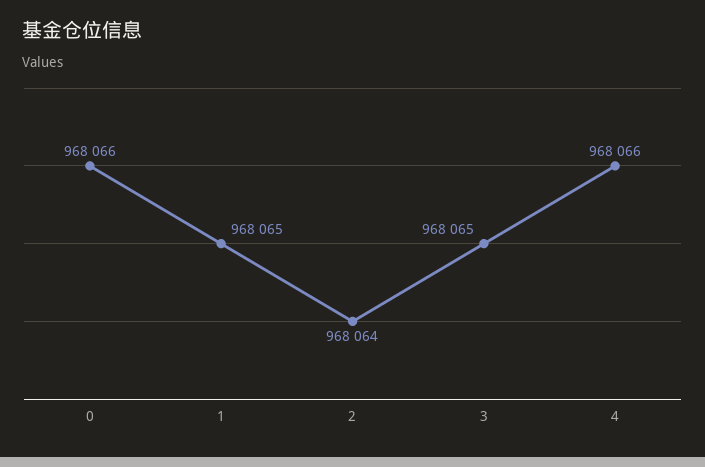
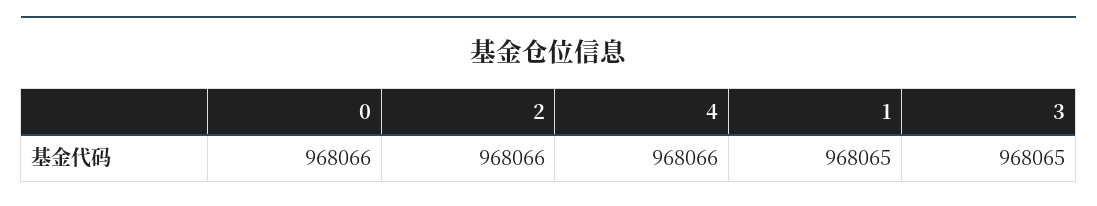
2: 968064 -> 968066

